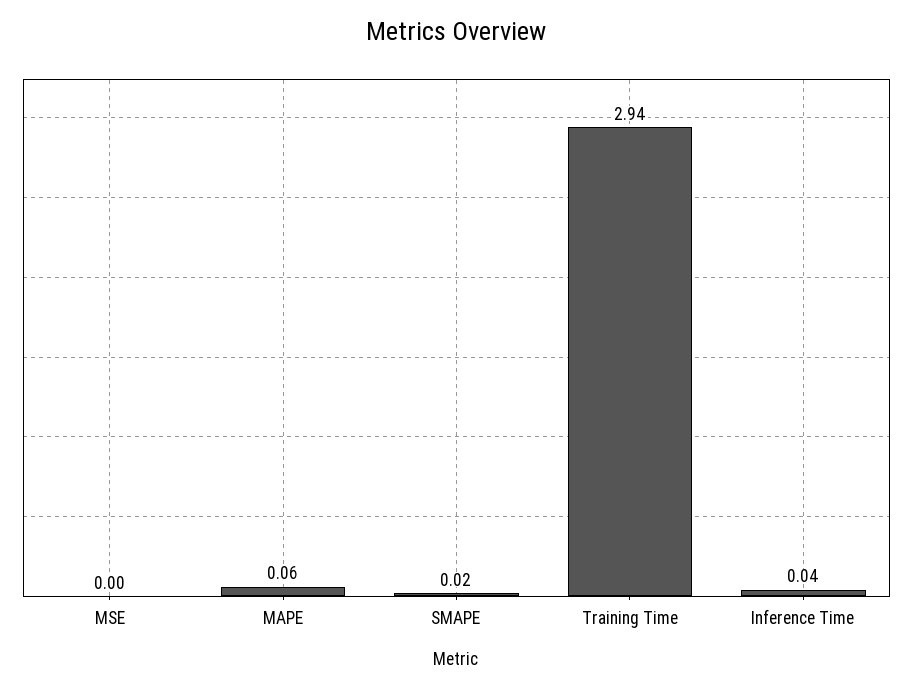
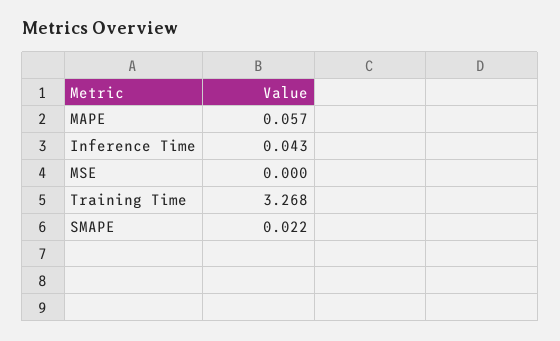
Training Time: 2.94 -> 3.268

